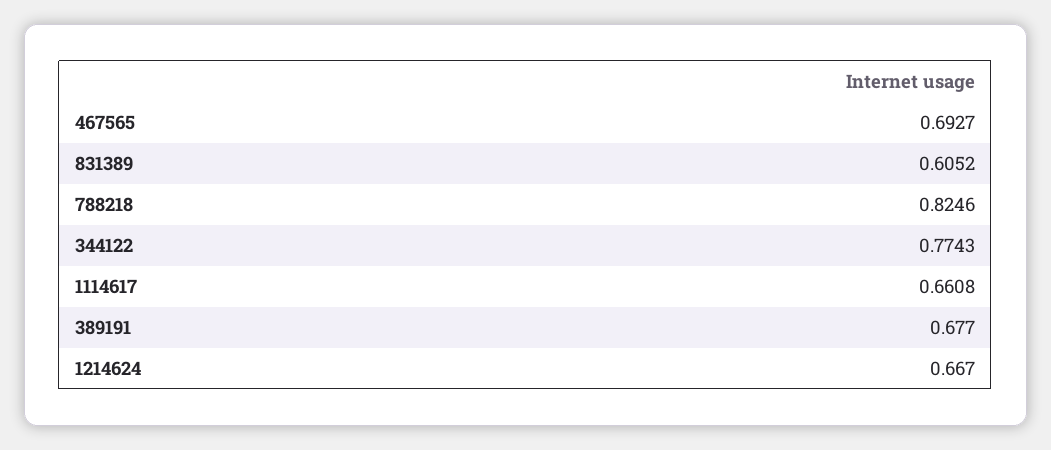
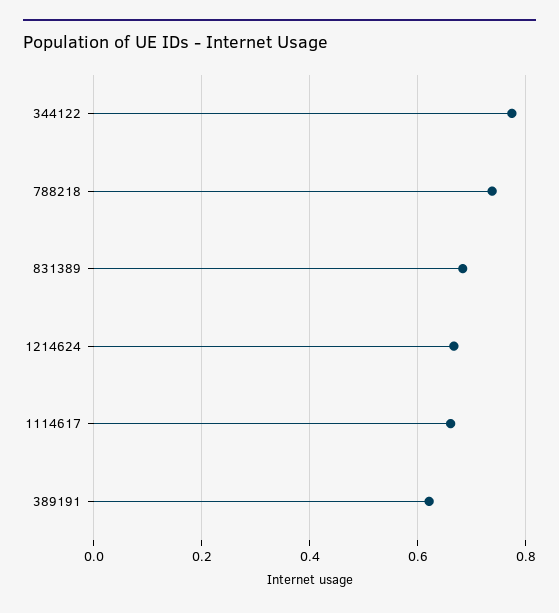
467565: 0.6927 -> none
831389: 0.6052 -> 0.68
788218: 0.8246 -> 0.74
389191: 0.677 -> 0.62

